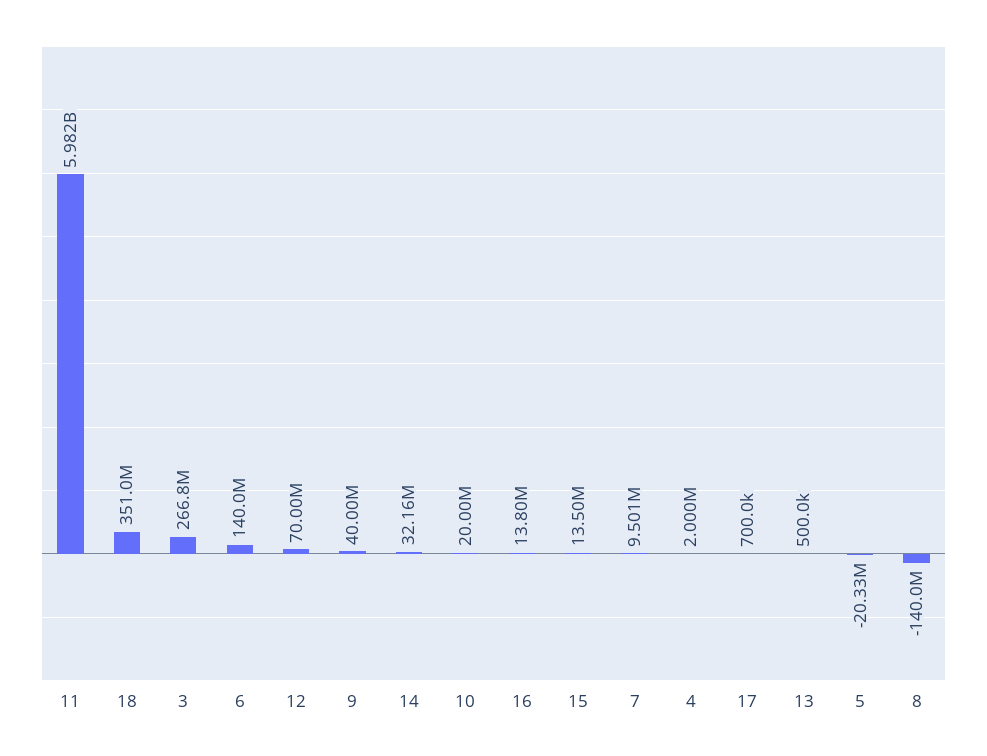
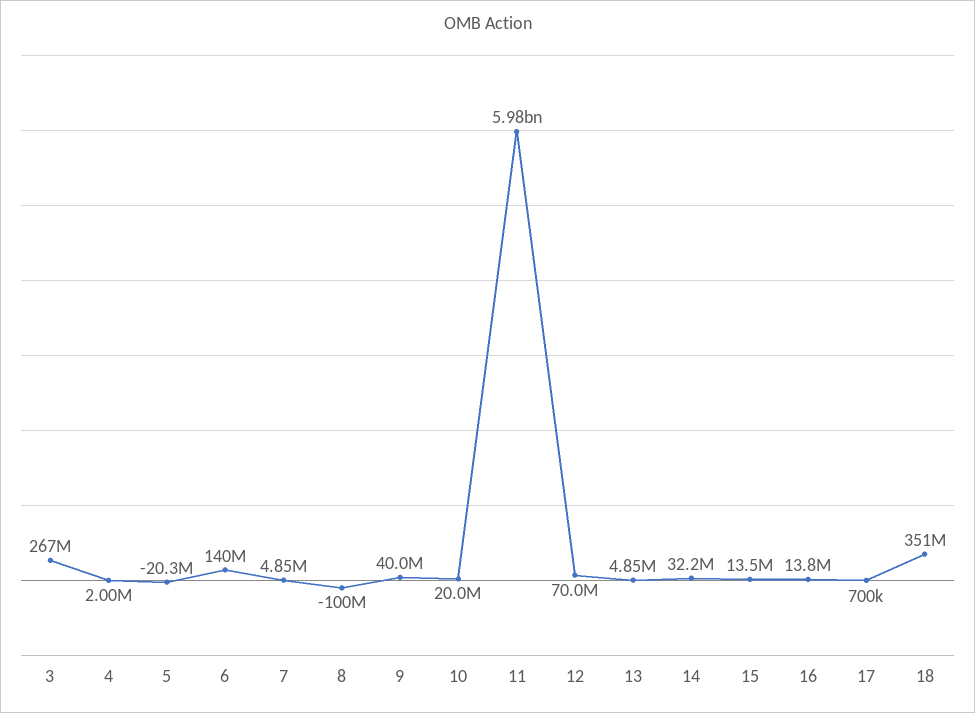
7: 9501000 -> 4850000
13: 500000 -> 4850000
8: -140000000 -> -100000000

